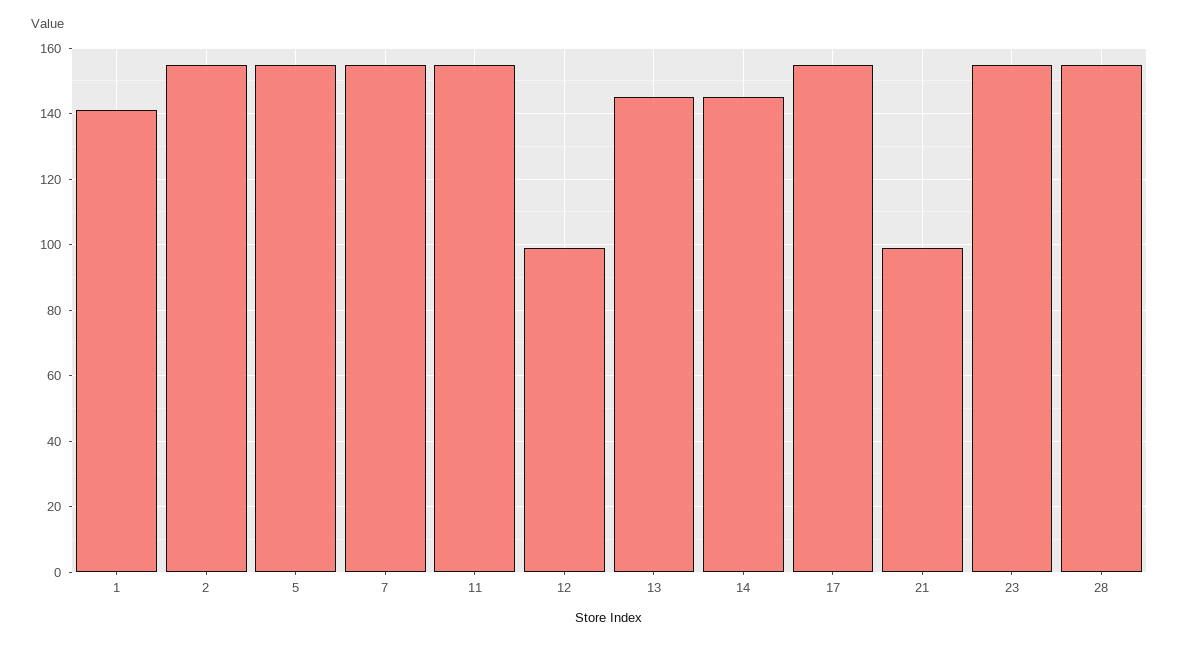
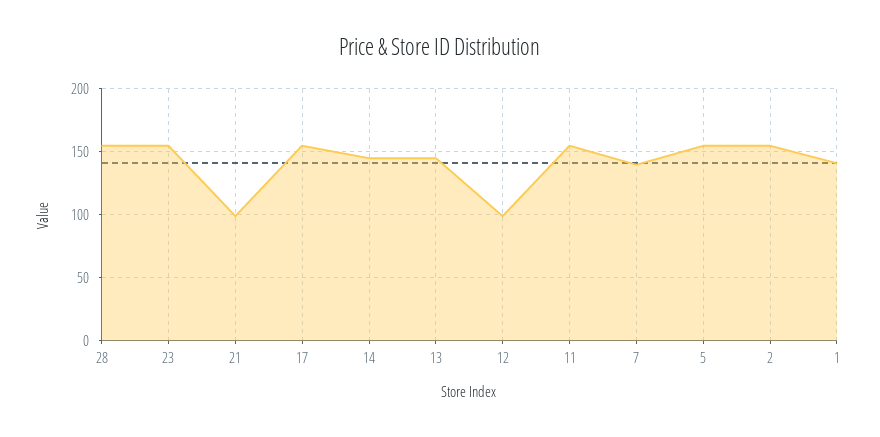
7: 155 -> 140

